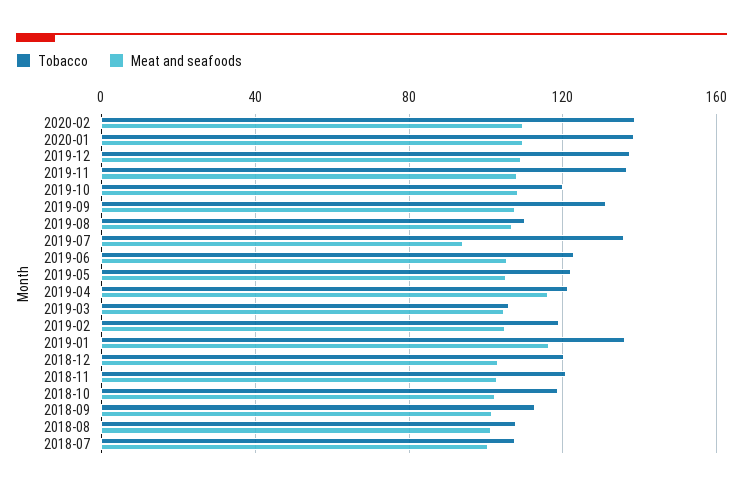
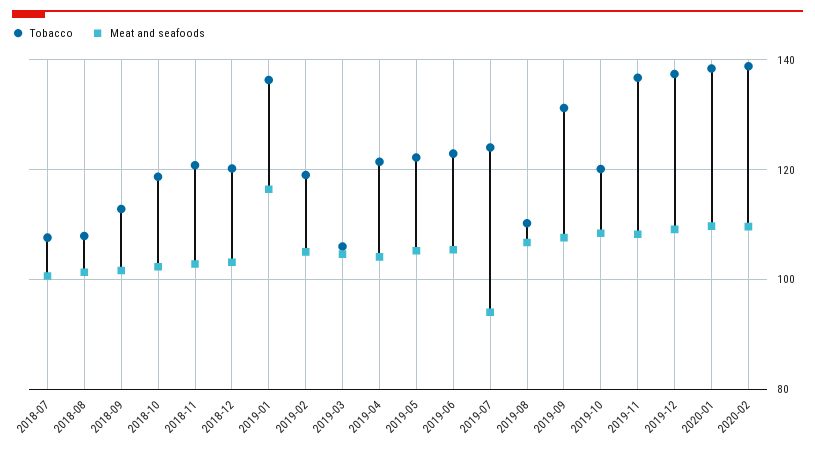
Tobacco, 2019-07: 135 -> 124
Meat and seafoods, 2019-04: 115 -> 104

